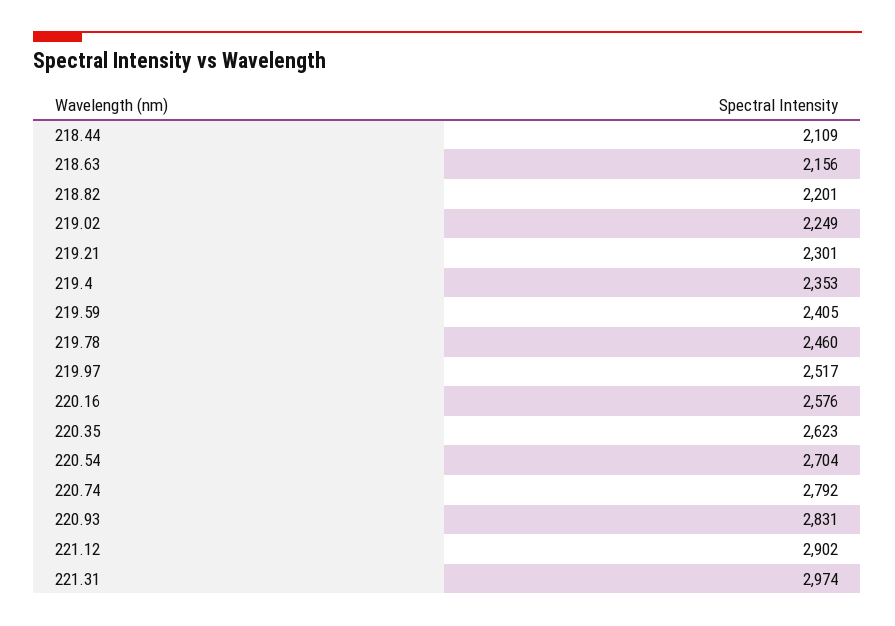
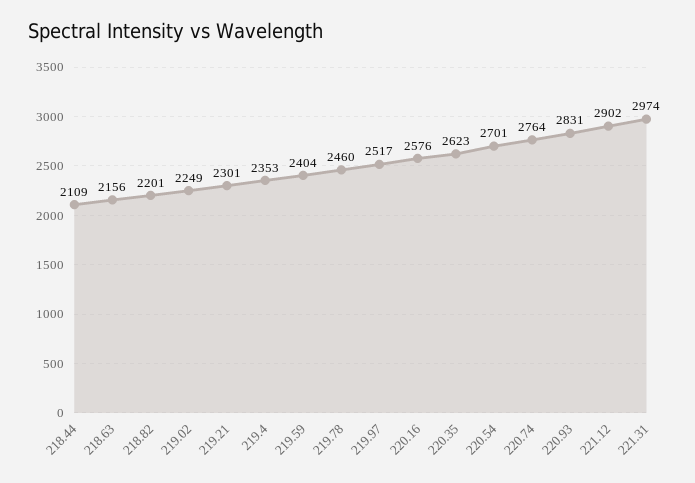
219.59: 2405 -> 2404
220.54: 2704 -> 2701
220.74: 2792 -> 2764

